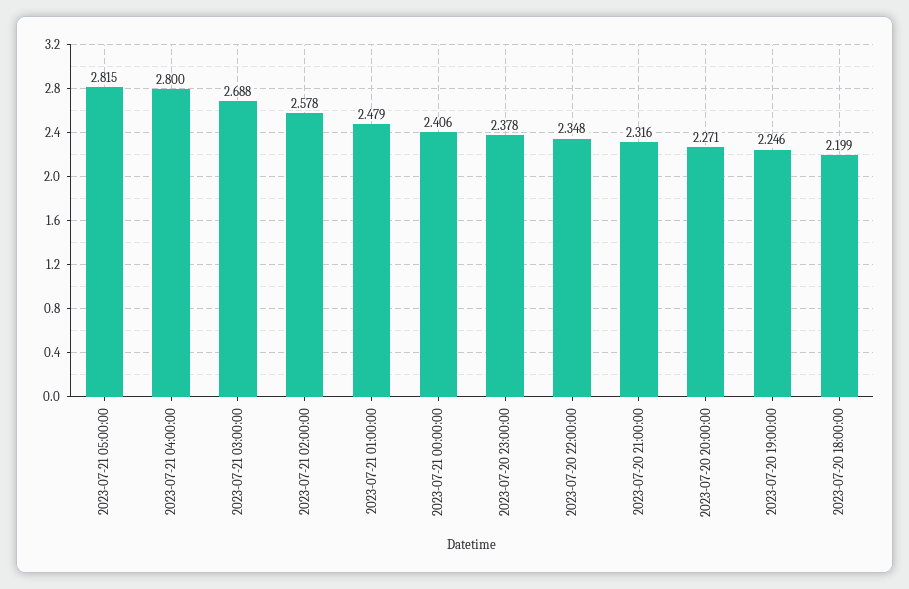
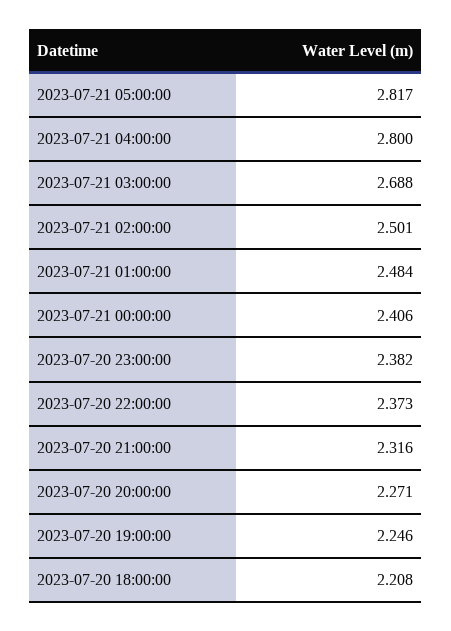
2023-07-21 05:00:00: 2.815 -> 2.817
2023-07-21 02:00:00: 2.578 -> 2.501
2023-07-21 01:00:00: 2.479 -> 2.484
2023-07-20 23:00:00: 2.378 -> 2.382
2023-07-20 22:00:00: 2.348 -> 2.373
2023-07-20 18:00:00: 2.199 -> 2.208

